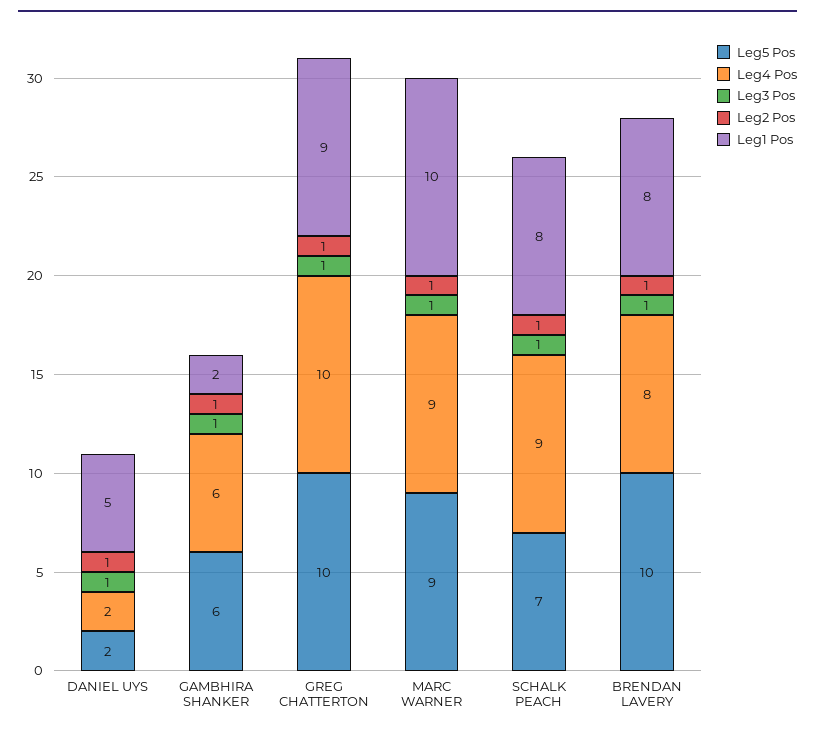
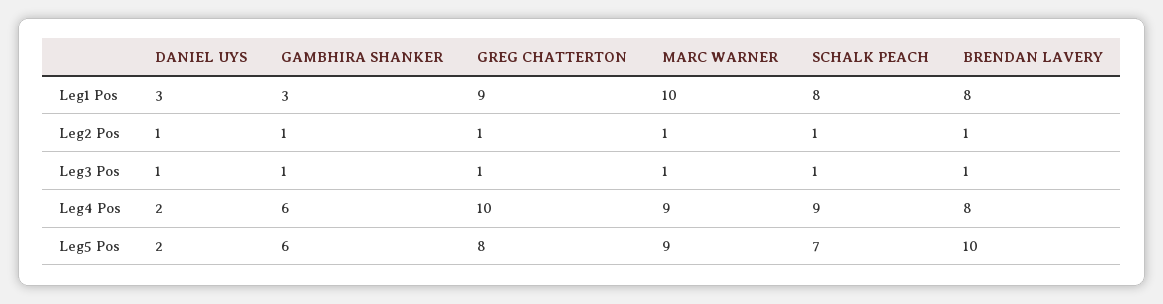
Leg1 Pos, DANIEL UYS: 5 -> 3
Leg1 Pos, GAMBHIRA SHANKER: 2 -> 3
Leg5 Pos, GREG CHATTERTON: 10 -> 8

